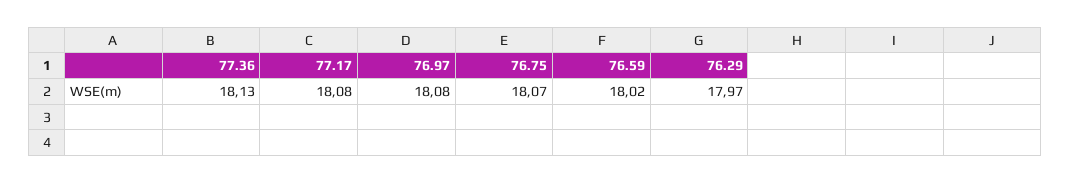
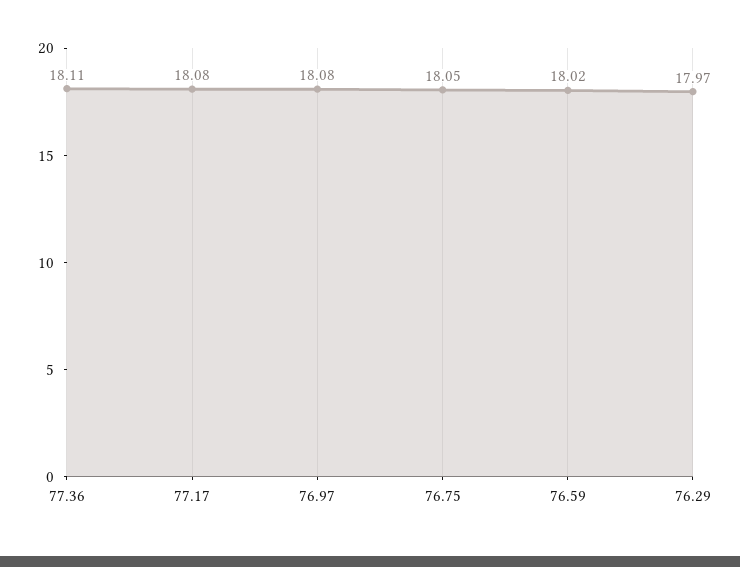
77.36: 18.13 -> 18.11
76.75: 18.07 -> 18.05

